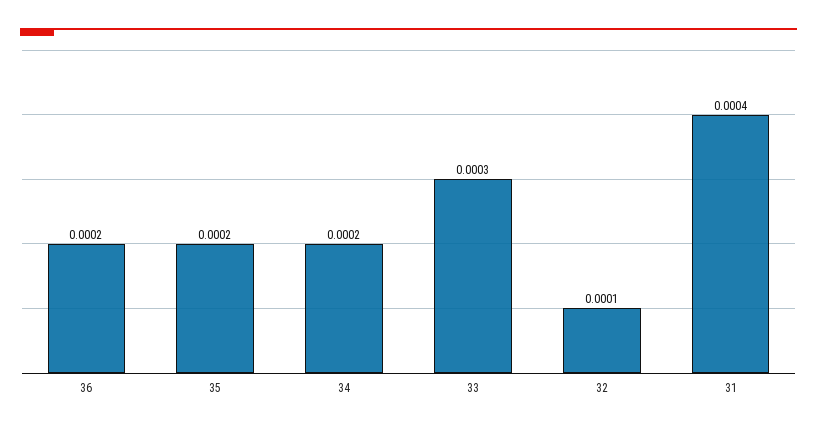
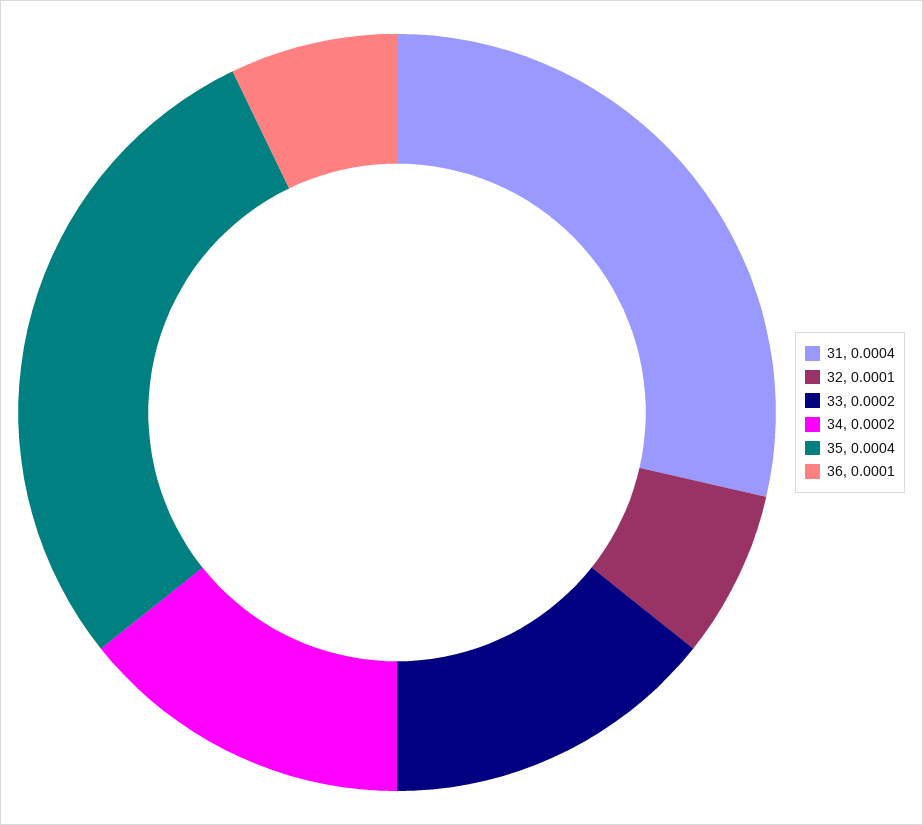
36: 0.0002 -> 0.0001
35: 0.0002 -> 0.0004
33: 0.0003 -> 0.0002

